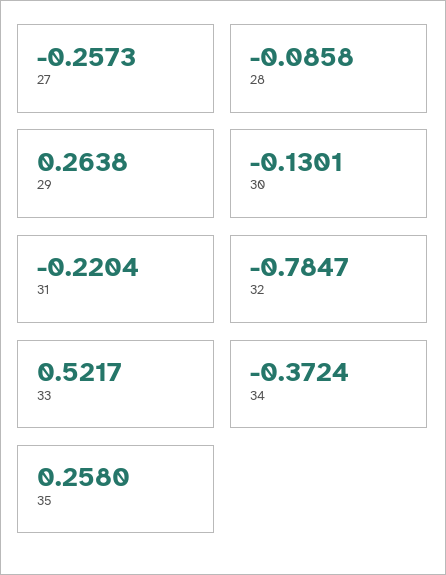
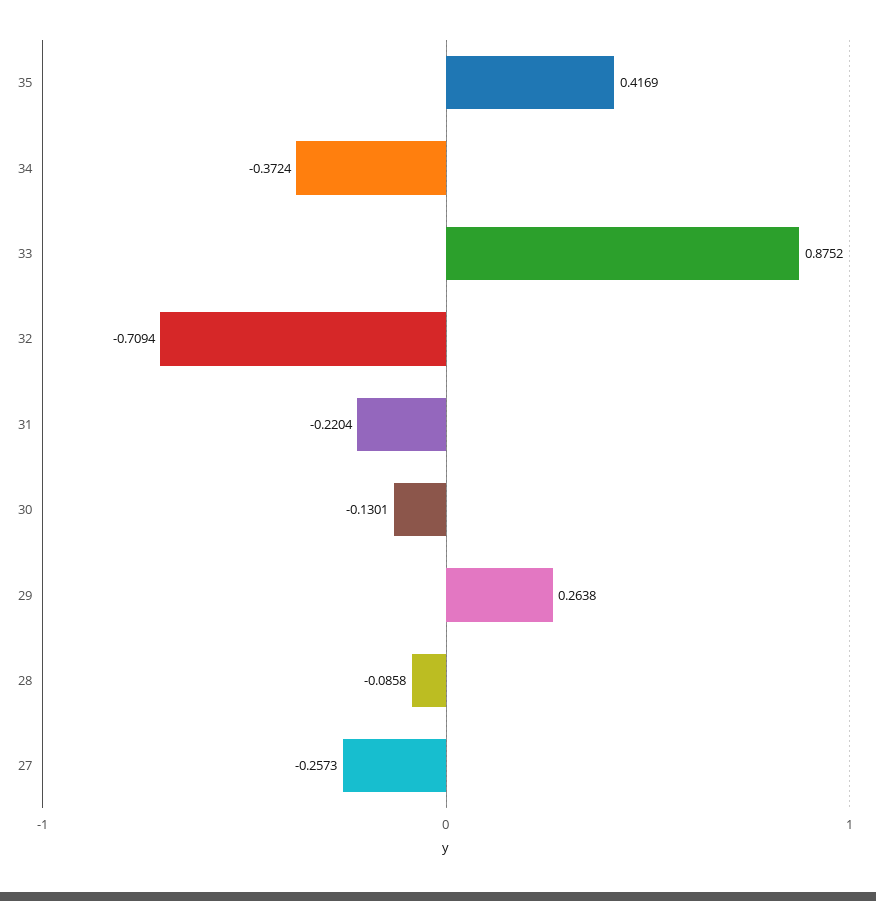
32: -0.7847 -> -0.7094
33: 0.5217 -> 0.8752
35: 0.258 -> 0.4169

